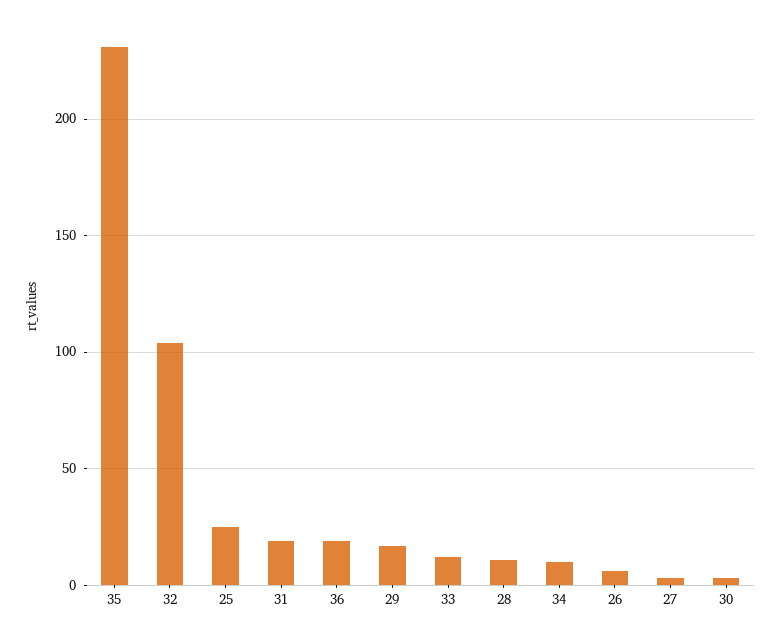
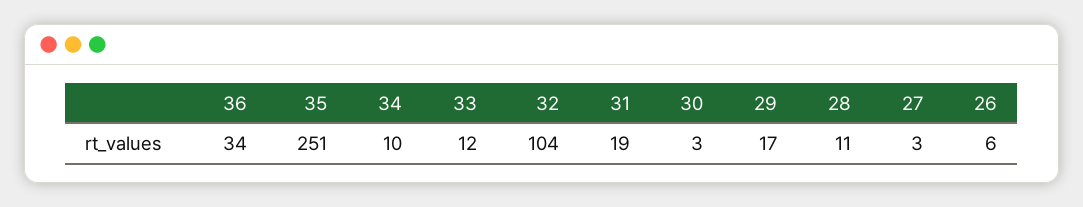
35: 230 -> 251
25: 25 -> none
36: 20 -> 34

